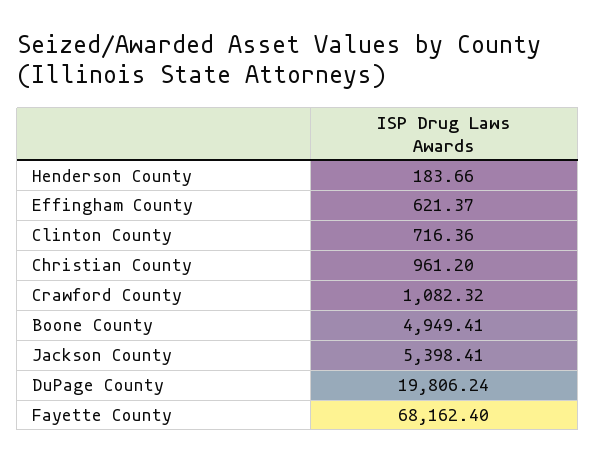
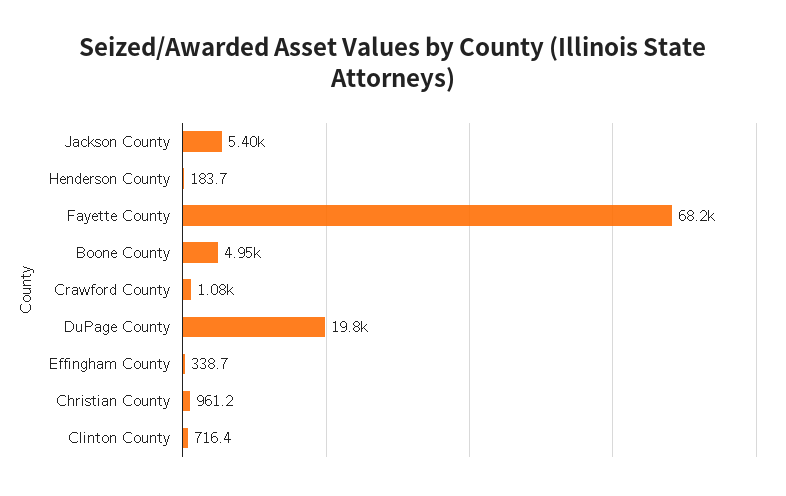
Effingham County: 621.37 -> 338.7

